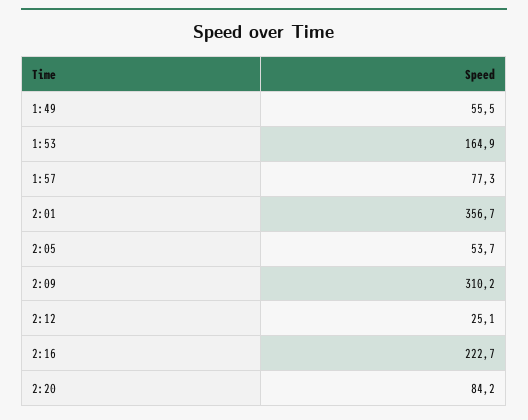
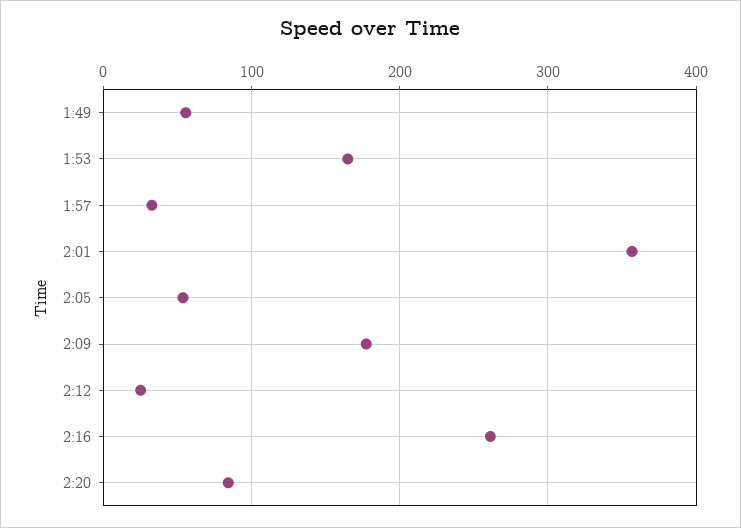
1:57: 77.3 -> 30
2:09: 310.2 -> 180
2:16: 222.7 -> 260

